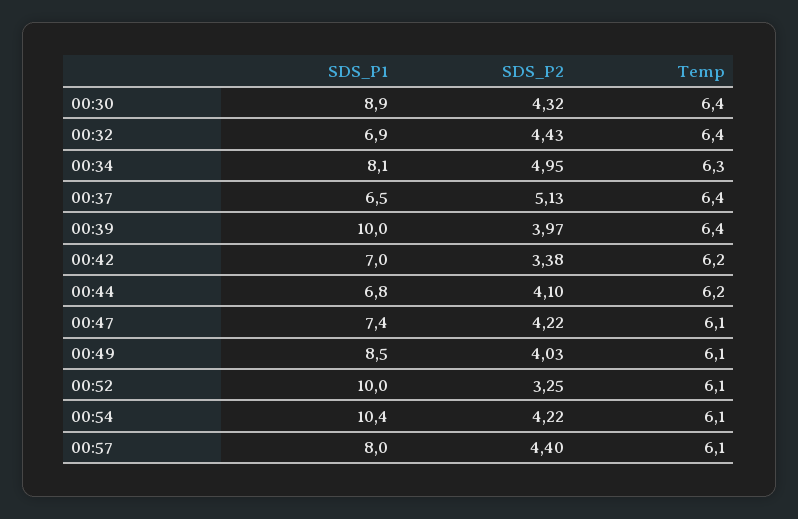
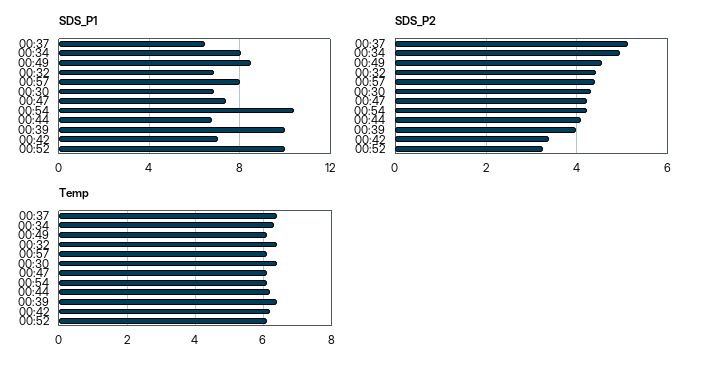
SDS_P1, 00:30: 8.9 -> 7
SDS_P2, 00:49: 4.03 -> 4.6

